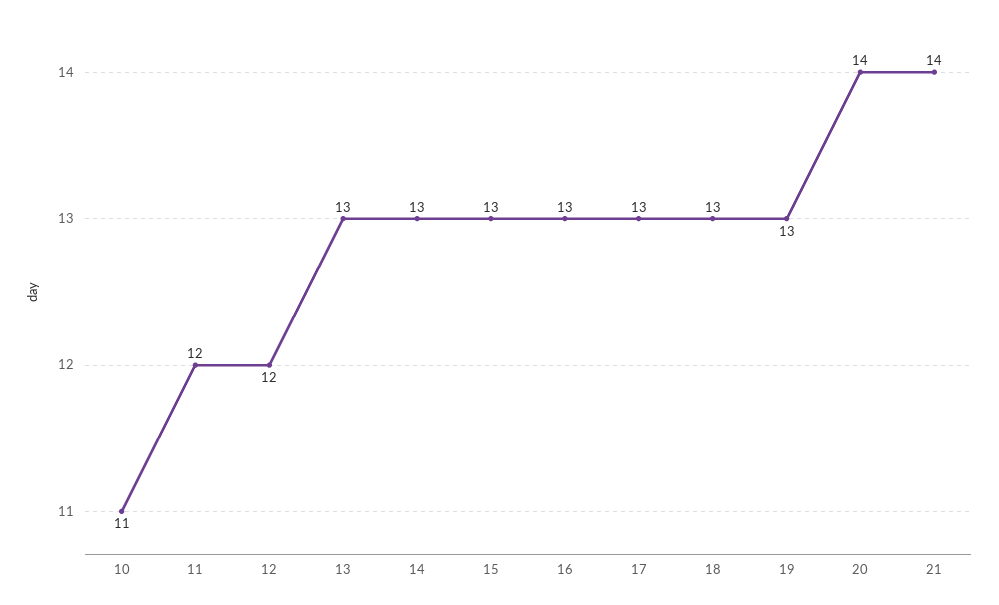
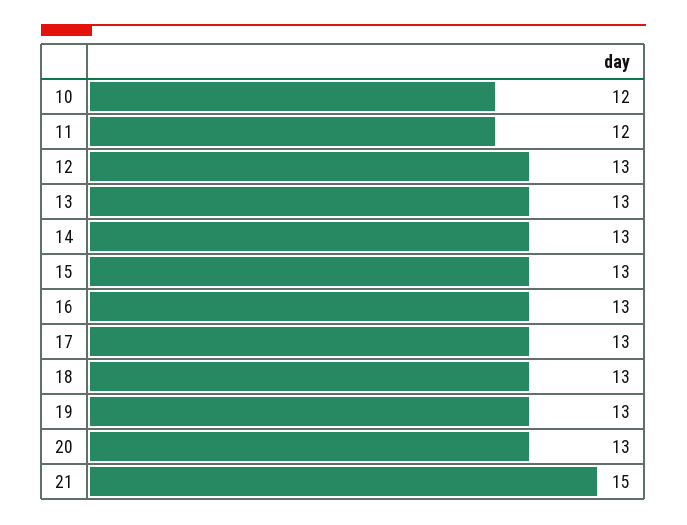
10: 11 -> 12
12: 12 -> 13
20: 14 -> 13
21: 14 -> 15

